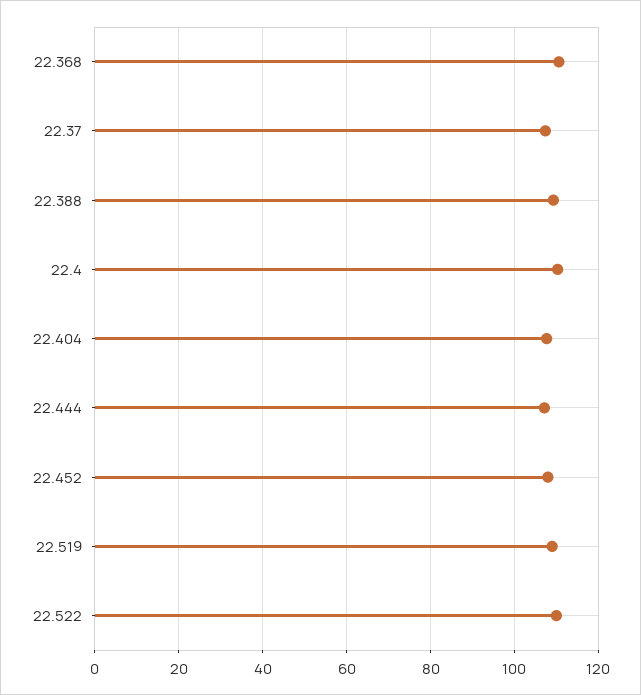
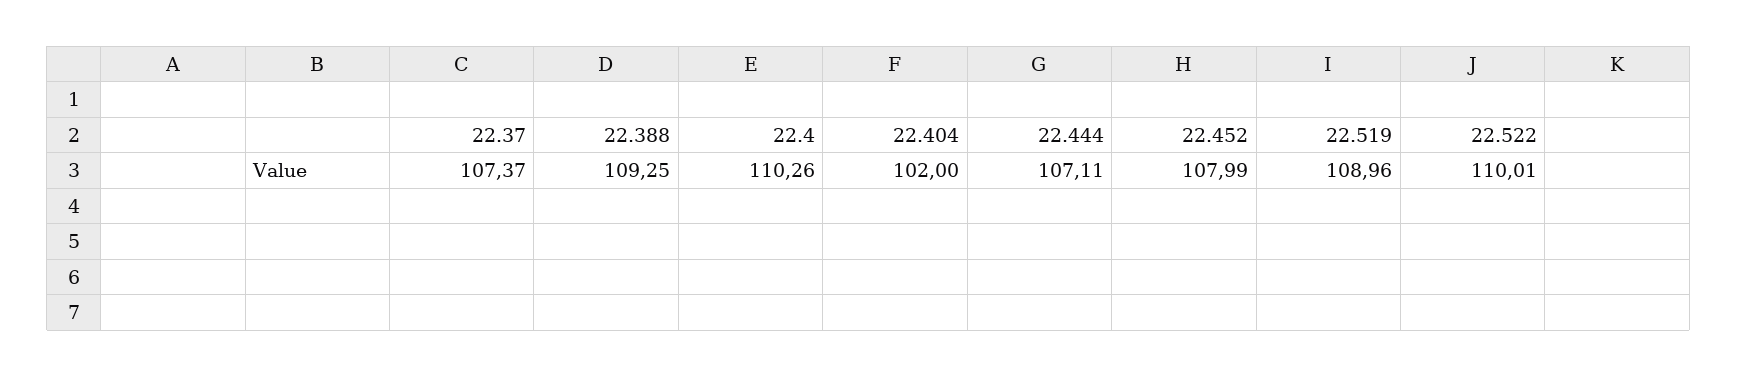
22.368: 110 -> none
22.404: 108 -> 102

